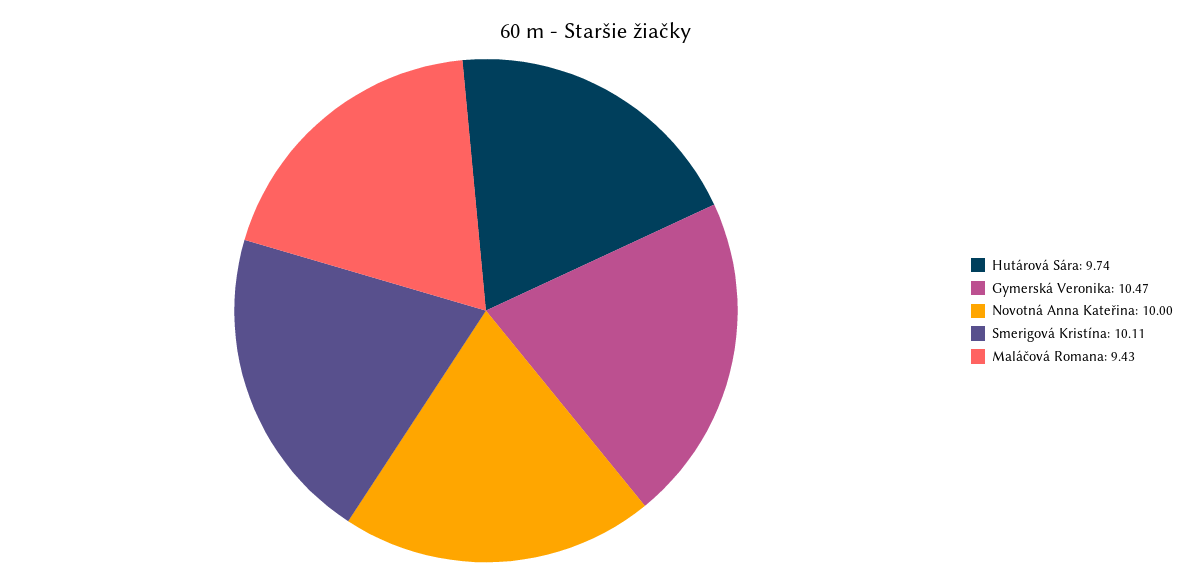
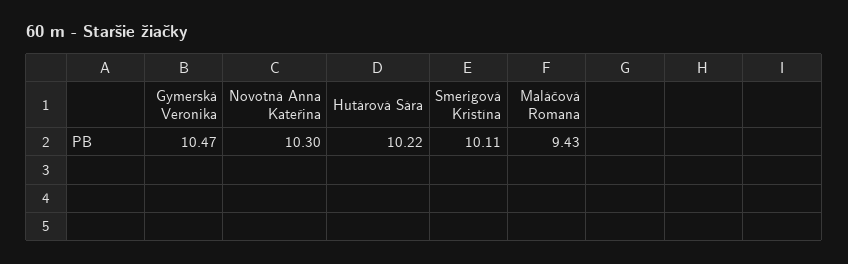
Hutárová Sára: 9.74 -> 10.22
Novotná Anna Kateřina: 10 -> 10.3

